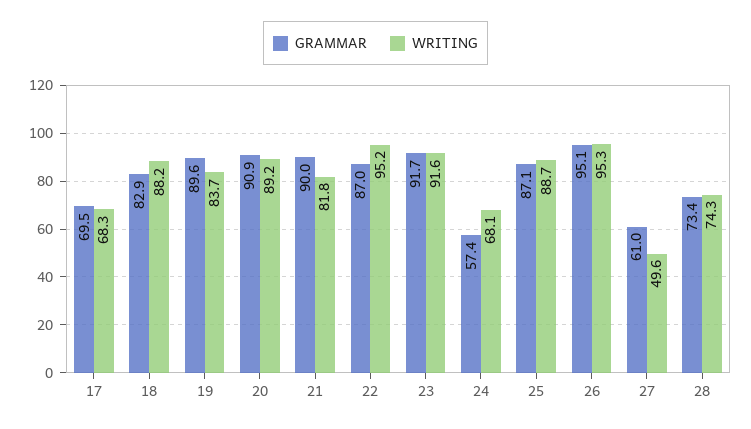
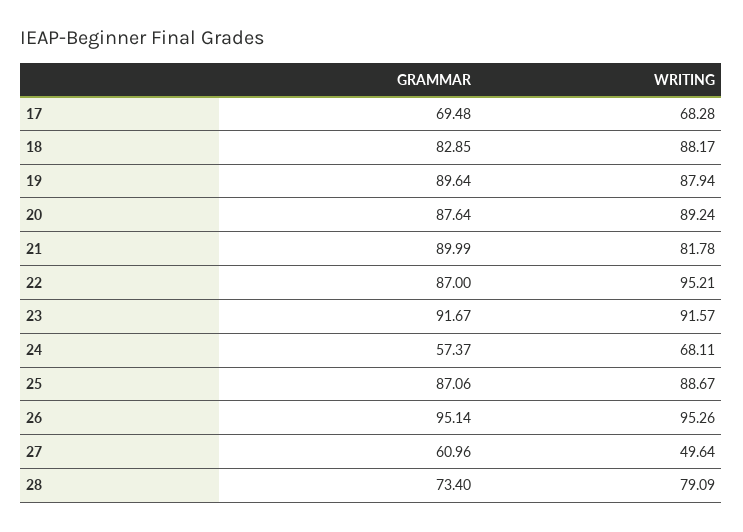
WRITING, 19: 83.7 -> 87.94
GRAMMAR, 20: 90.9 -> 87.64
WRITING, 28: 74.3 -> 79.09

